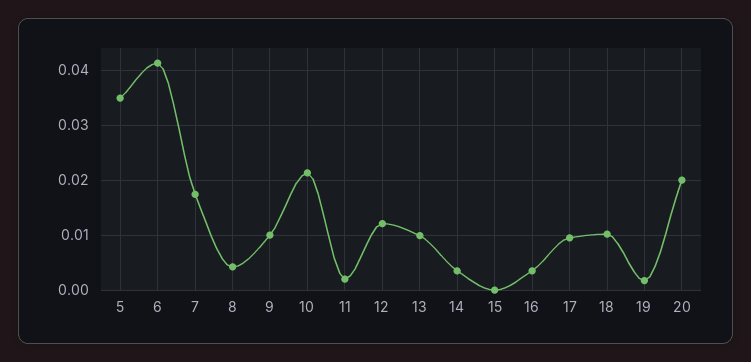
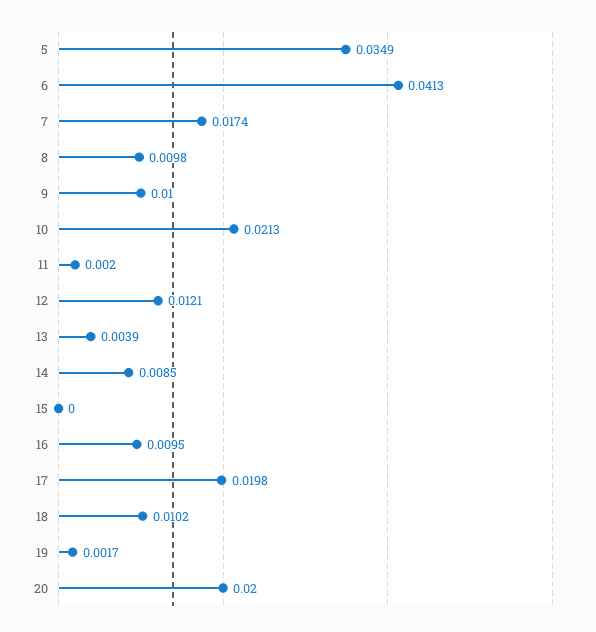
8: 0.004 -> 0.0098
13: 0.01 -> 0.0039
14: 0.004 -> 0.0085
16: 0.004 -> 0.0095
17: 0.01 -> 0.0198

